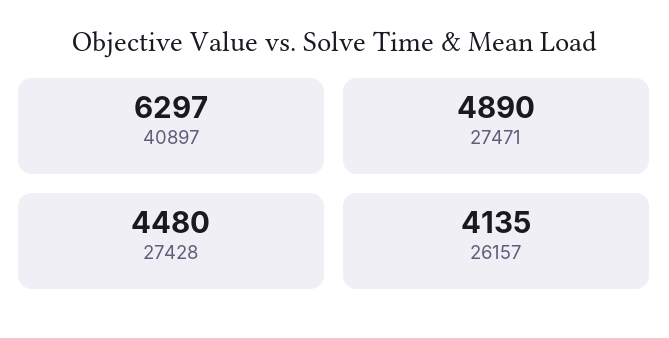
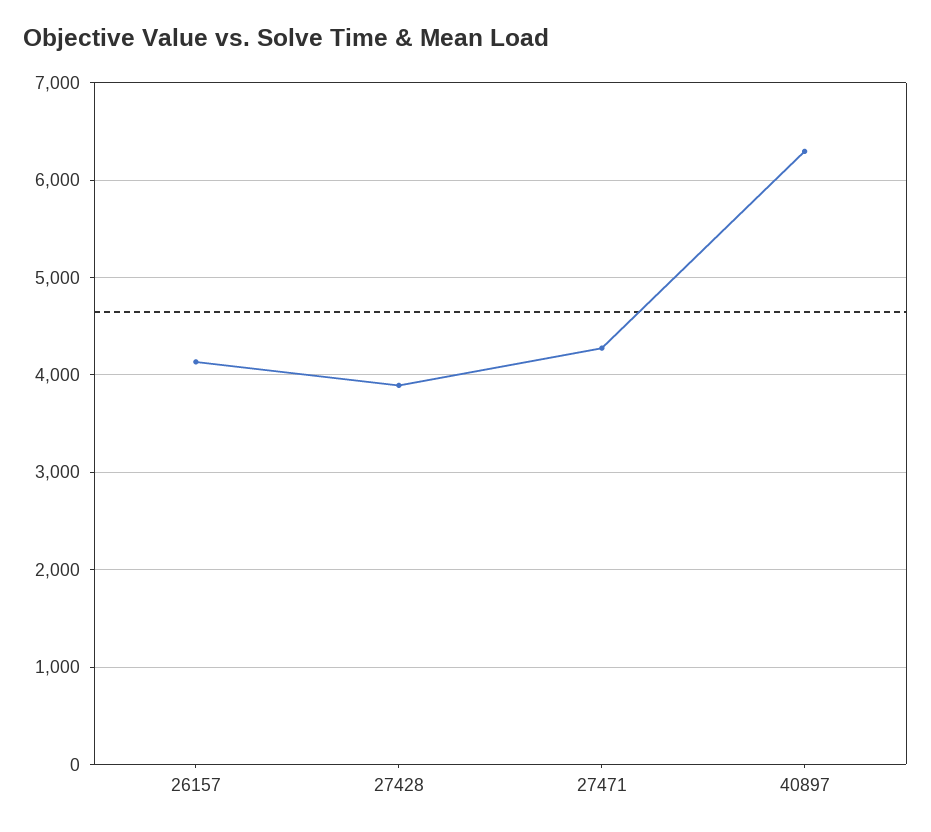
27471: 4890 -> 4300
27428: 4480 -> 3900

